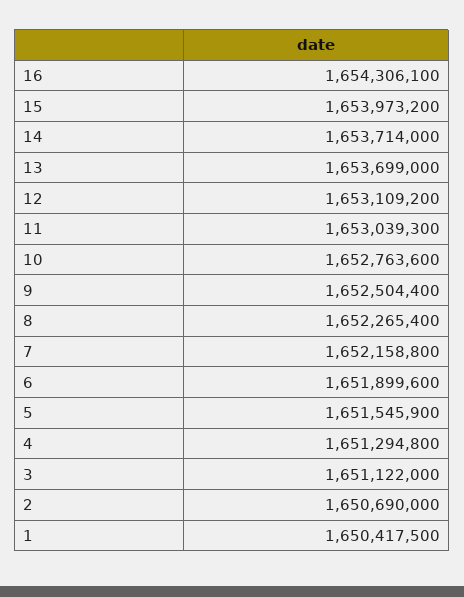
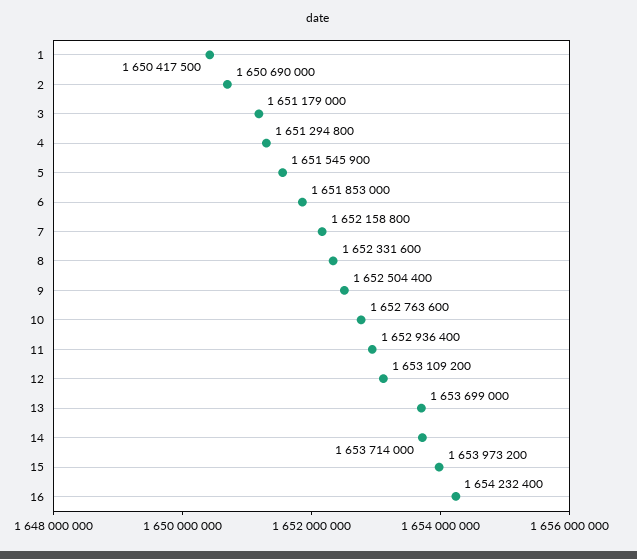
16: 1654306100 -> 1654232400
11: 1653039300 -> 1652936400
8: 1652265400 -> 1652331600
6: 1651899600 -> 1651853000
3: 1651122000 -> 1651179000

